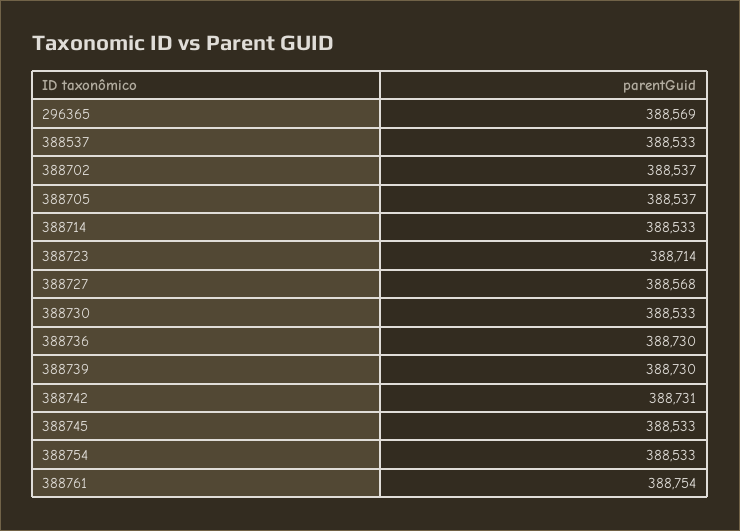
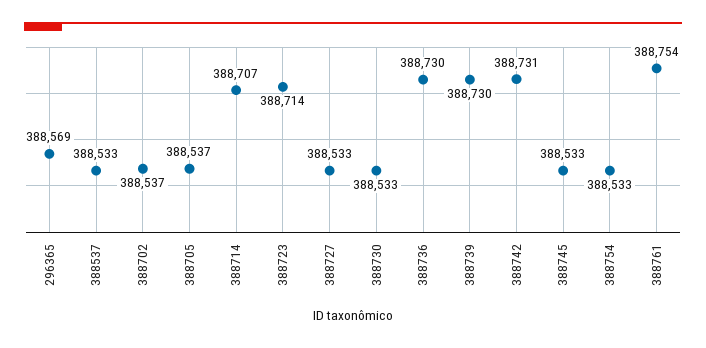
388714: 388533 -> 388707
388727: 388568 -> 388533

